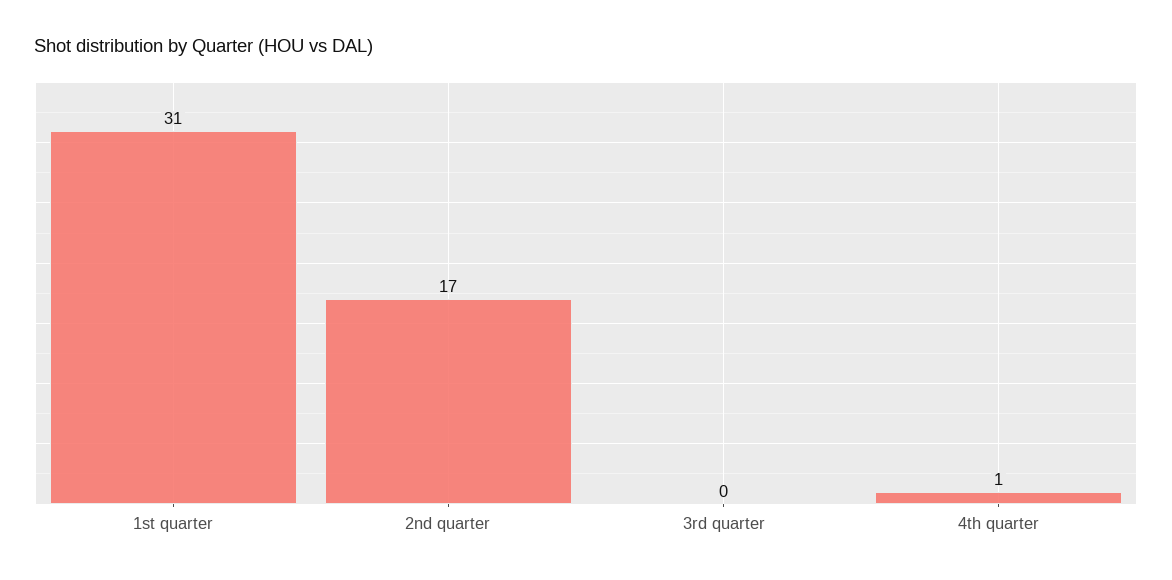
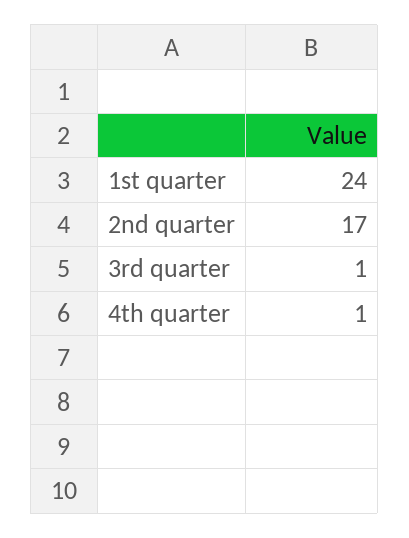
1st quarter: 31 -> 24
3rd quarter: 0 -> 1

